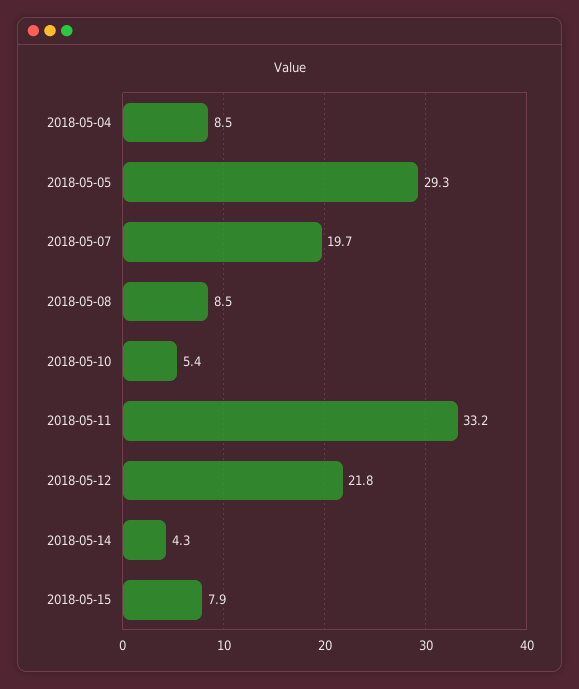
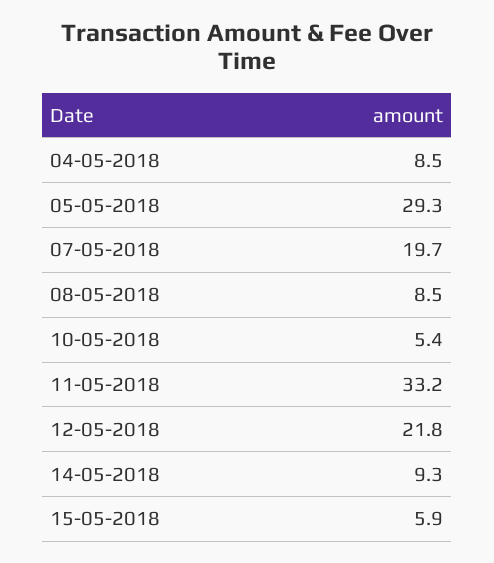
2018-05-14: 4.3 -> 9.3
2018-05-15: 7.9 -> 5.9

